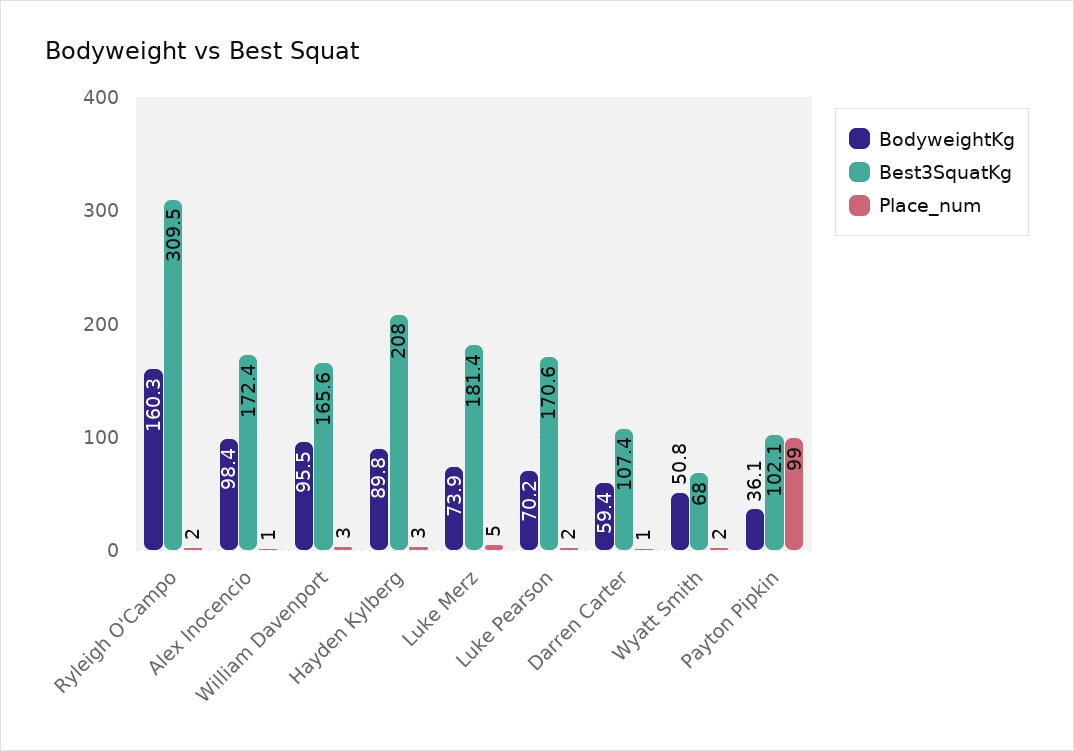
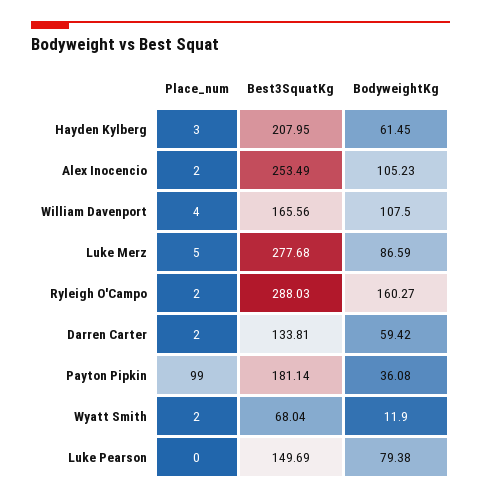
Best3SquatKg, Ryleigh O'Campo: 309.5 -> 288.03
BodyweightKg, Alex Inocencio: 98.4 -> 105.23
Best3SquatKg, Alex Inocencio: 172.4 -> 253.49
Place_num, Alex Inocencio: 1 -> 2
BodyweightKg, William Davenport: 95.5 -> 107.5
Place_num, William Davenport: 3 -> 4
BodyweightKg, Hayden Kylberg: 89.8 -> 61.45
BodyweightKg, Luke Merz: 73.9 -> 86.59
Best3SquatKg, Luke Merz: 181.4 -> 277.68
BodyweightKg, Luke Pearson: 70.2 -> 79.38
Best3SquatKg, Luke Pearson: 170.6 -> 149.69
Place_num, Luke Pearson: 2 -> 0
Best3SquatKg, Darren Carter: 107.4 -> 133.81
Place_num, Darren Carter: 1 -> 2
BodyweightKg, Wyatt Smith: 50.8 -> 11.9
Best3SquatKg, Payton Pipkin: 102.1 -> 181.14

